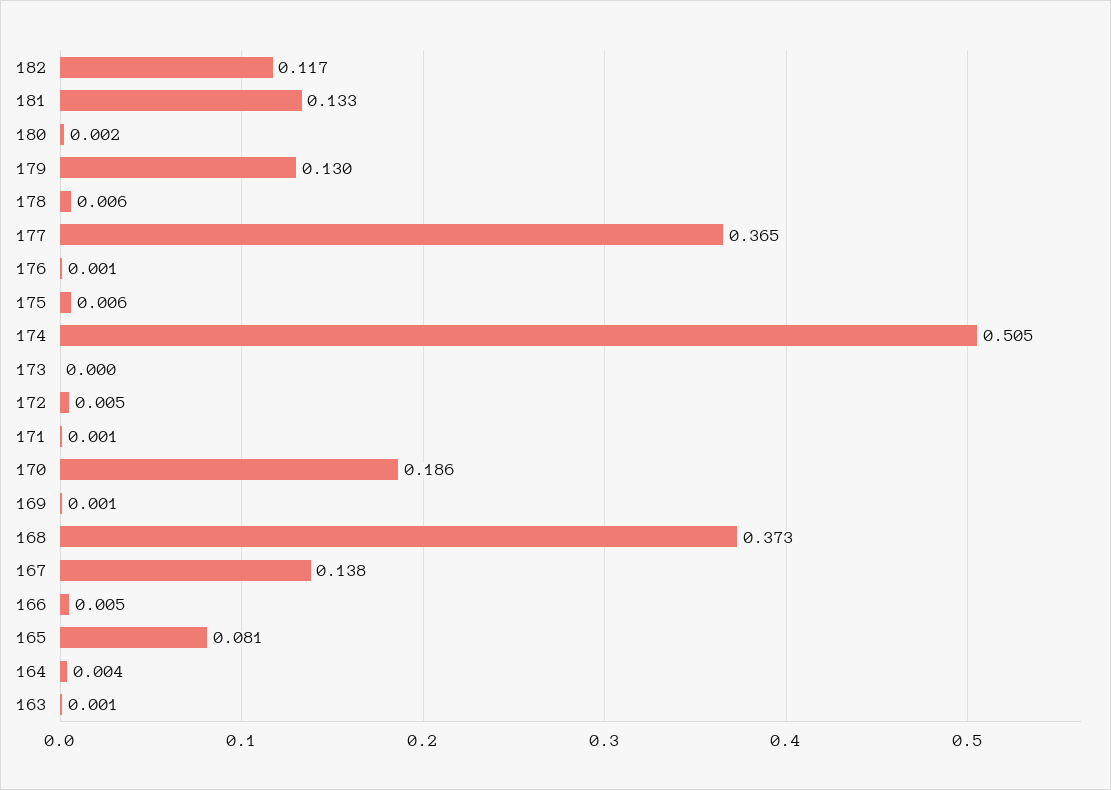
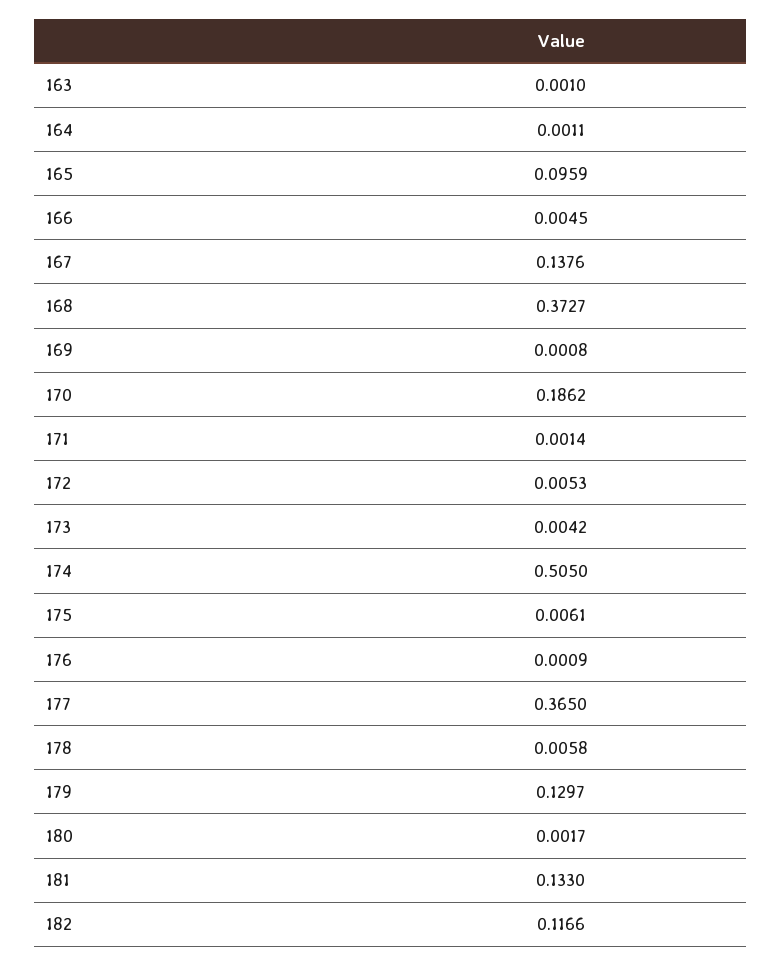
173: 0 -> 0.0042
165: 0.081 -> 0.0959
164: 0.004 -> 0.0011

